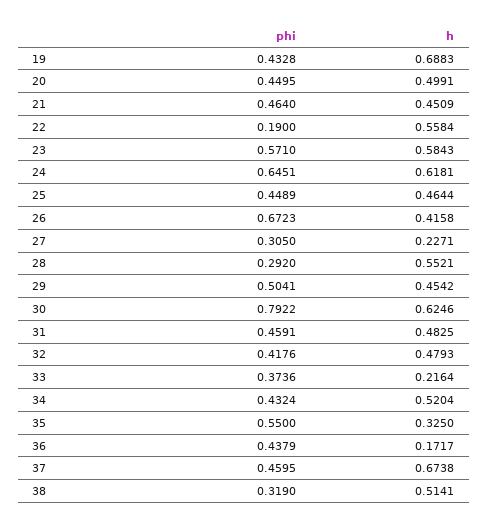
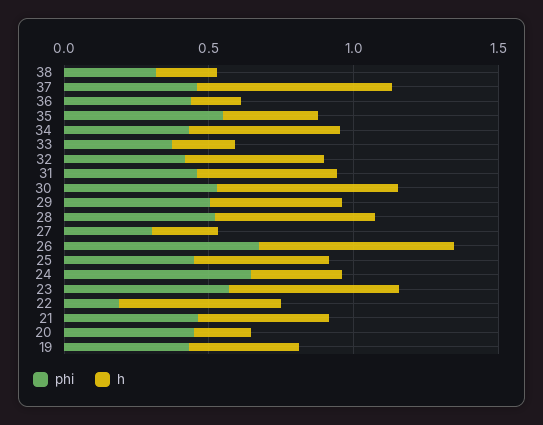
h, 19: 0.6883 -> 0.4
h, 20: 0.4991 -> 0.2
h, 24: 0.6181 -> 0.3
h, 26: 0.4158 -> 0.7
phi, 28: 0.292 -> 0.5
phi, 30: 0.7922 -> 0.5
h, 38: 0.5141 -> 0.2

